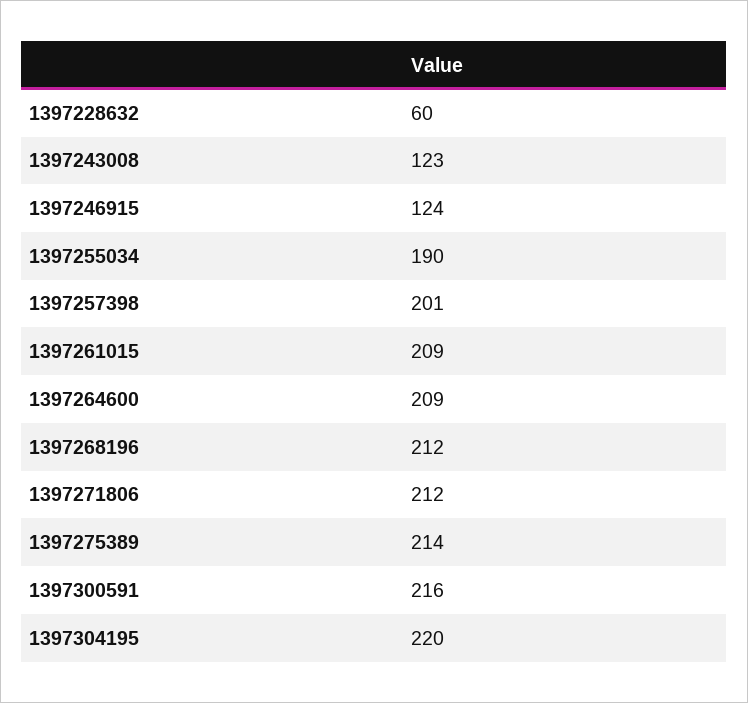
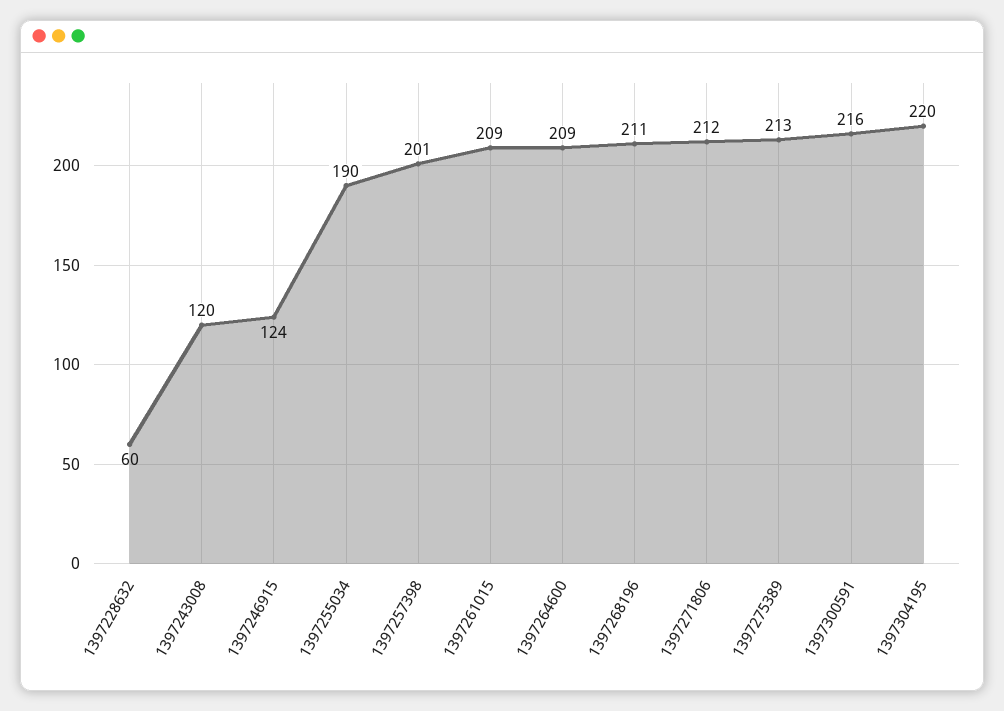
1397243008: 123 -> 120
1397268196: 212 -> 211
1397275389: 214 -> 213

